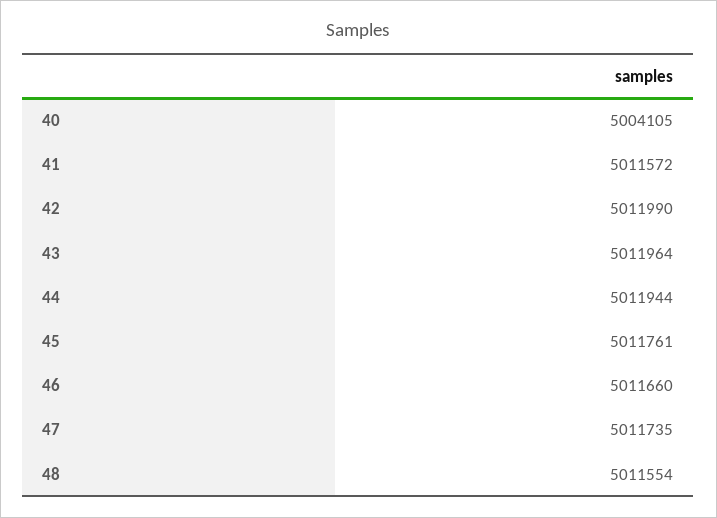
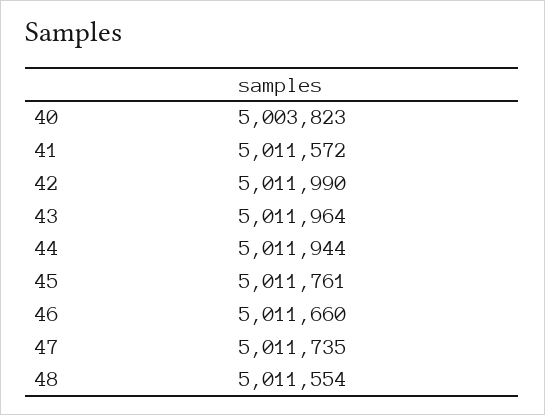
40: 5004105 -> 5003823

